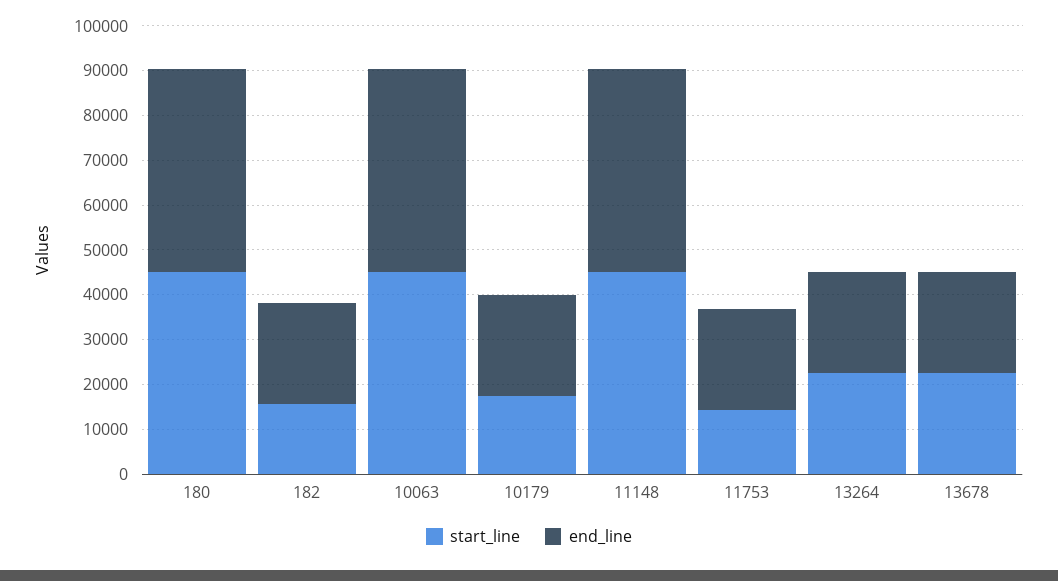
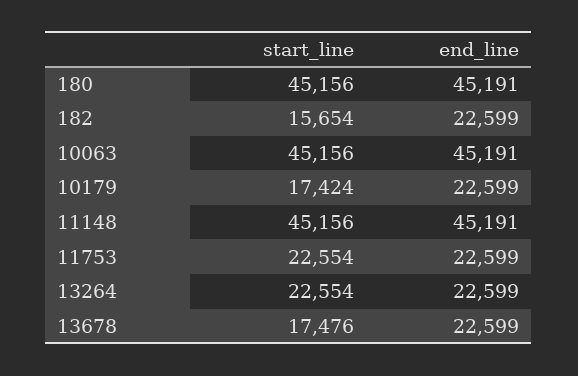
start_line, 11753: 14000 -> 22554
start_line, 13678: 22000 -> 17476

